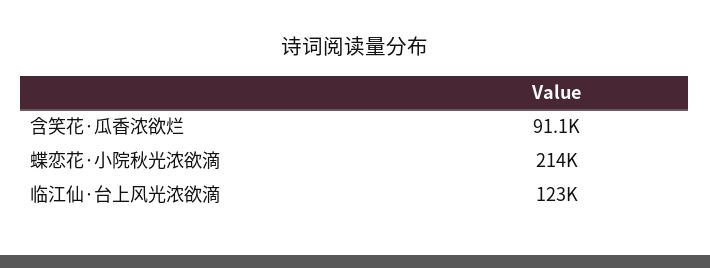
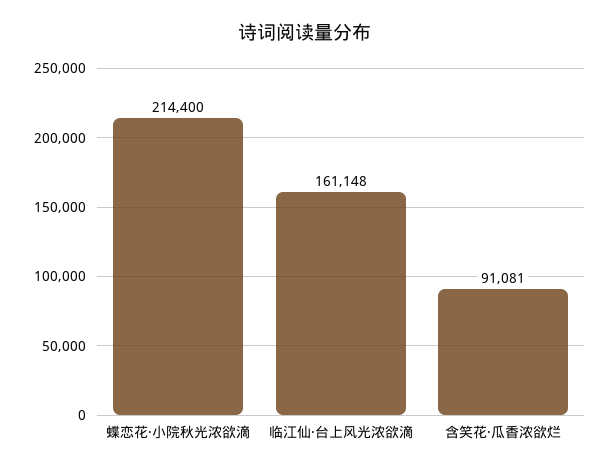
临江仙·台上风光浓欲滴: 123000 -> 161148

